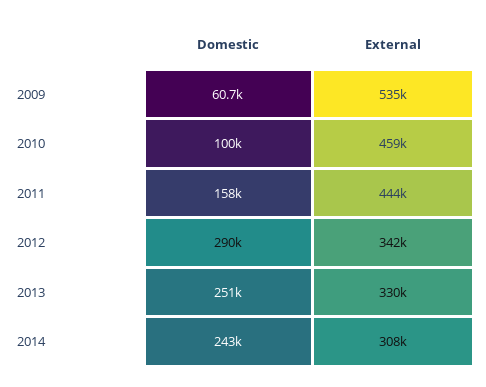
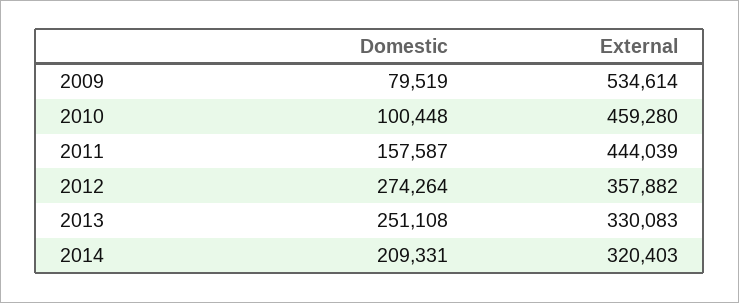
Domestic, 2009: 60700 -> 79519
Domestic, 2012: 290000 -> 274264
External, 2012: 342000 -> 357882
Domestic, 2014: 243000 -> 209331
External, 2014: 308000 -> 320403

